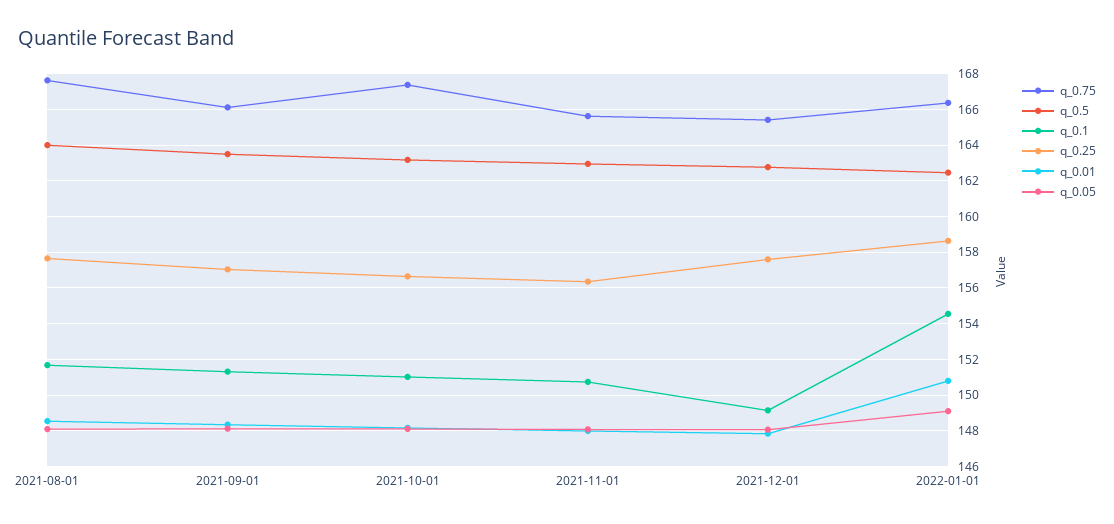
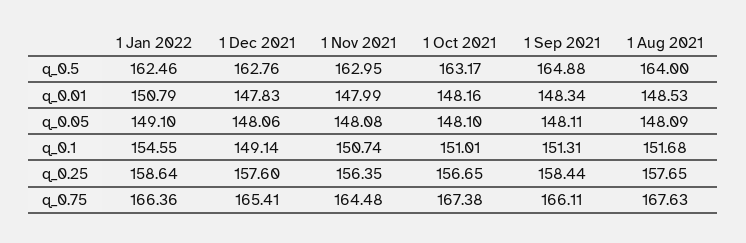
q_0.5, 2021-09-01: 163.5 -> 164.88
q_0.25, 2021-09-01: 157 -> 158.44
q_0.75, 2021-11-01: 165.5 -> 164.48

